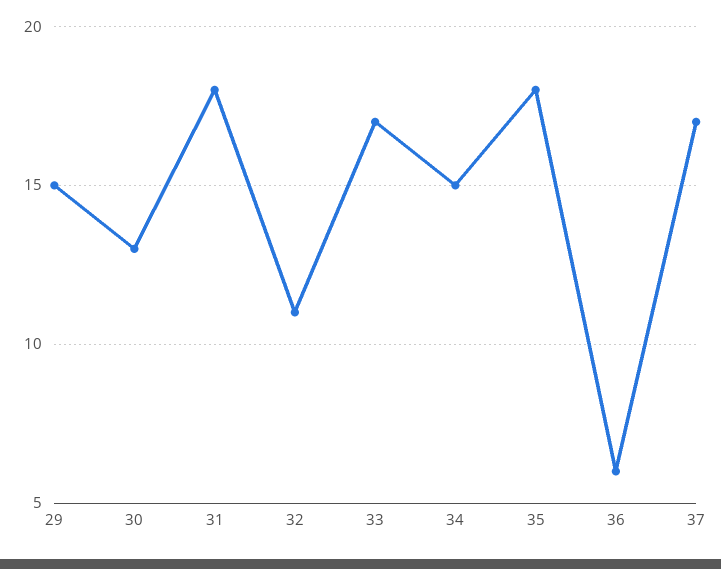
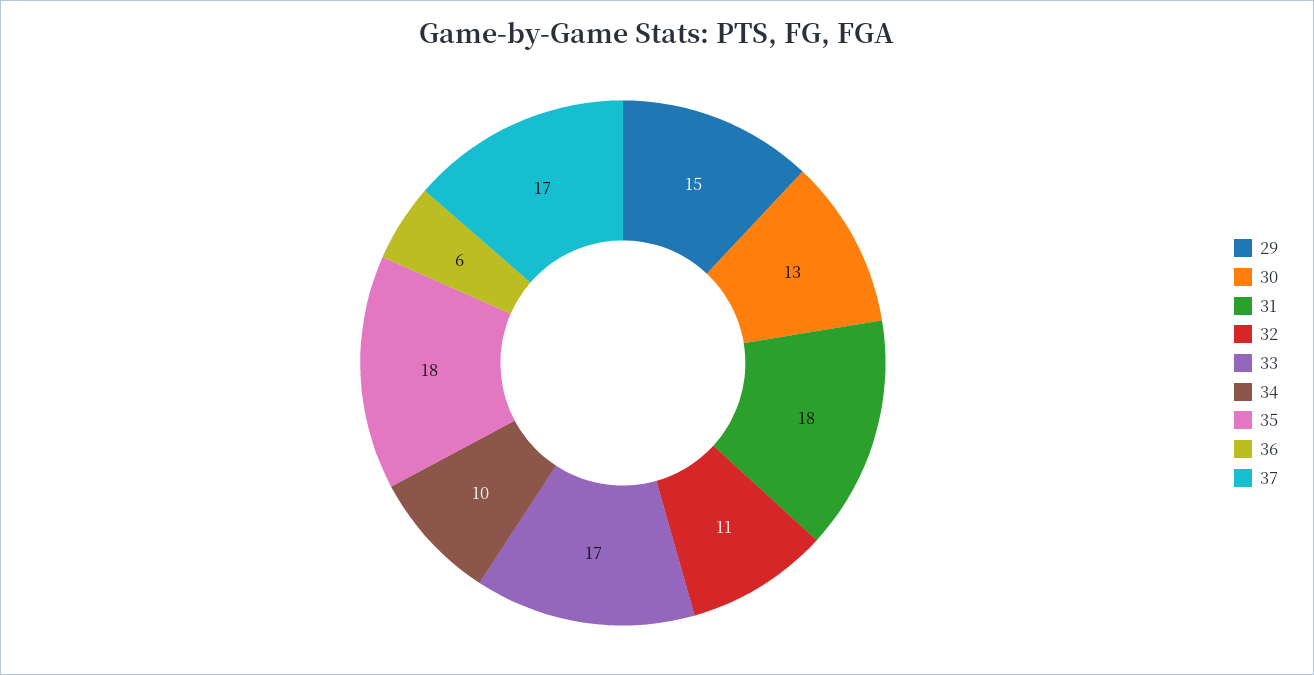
34: 15 -> 10

